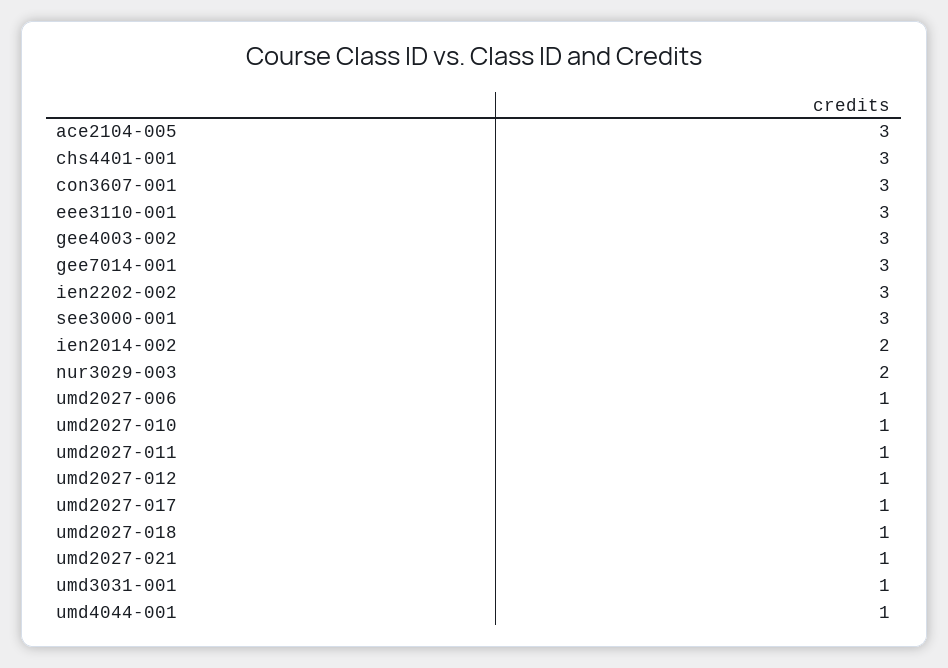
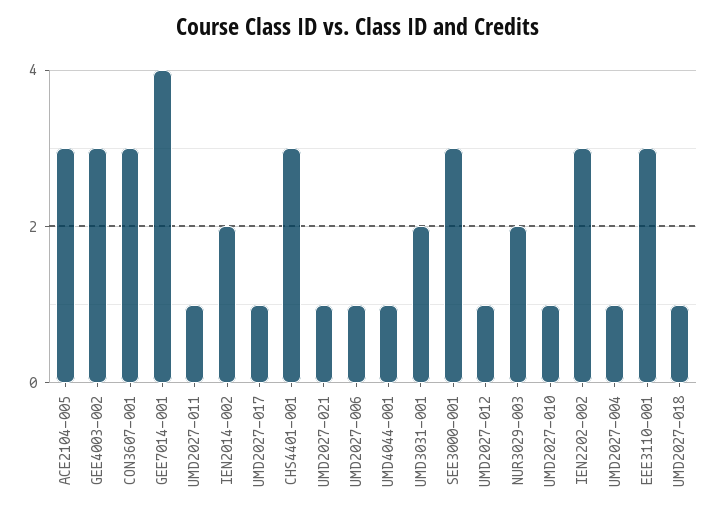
gee7014-001: 3 -> 4
umd3031-001: 1 -> 2
UMD2027-004: none -> 1

